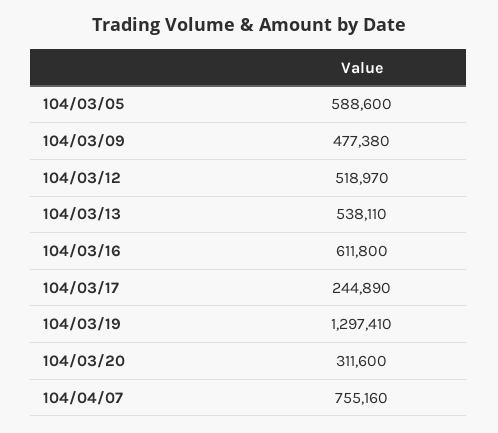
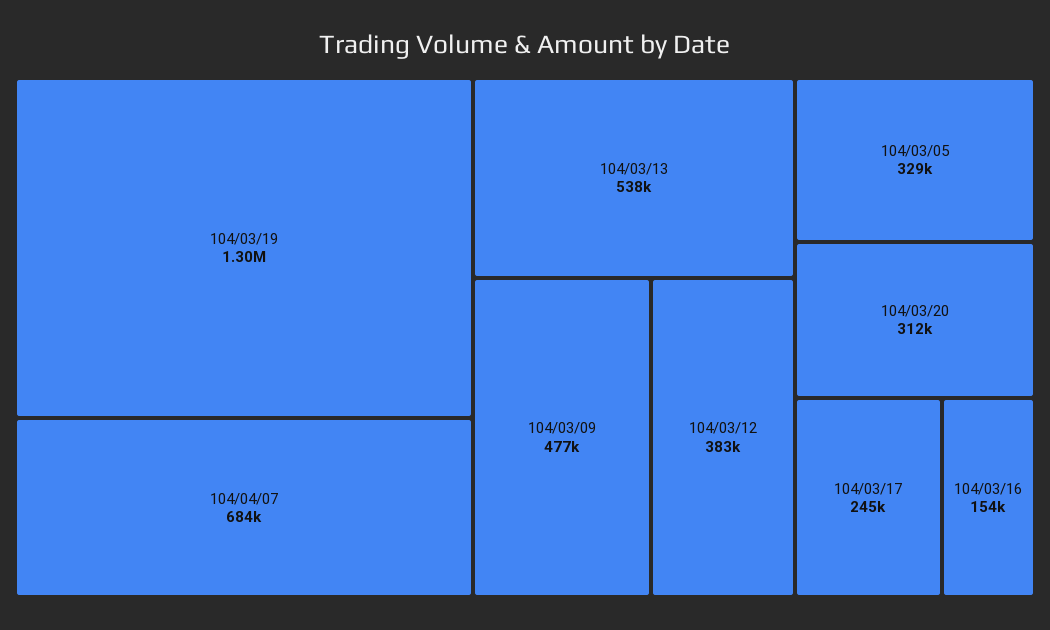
104/03/05: 588600 -> 329000
104/03/12: 518970 -> 383000
104/03/16: 611800 -> 154000
104/04/07: 755160 -> 684000

